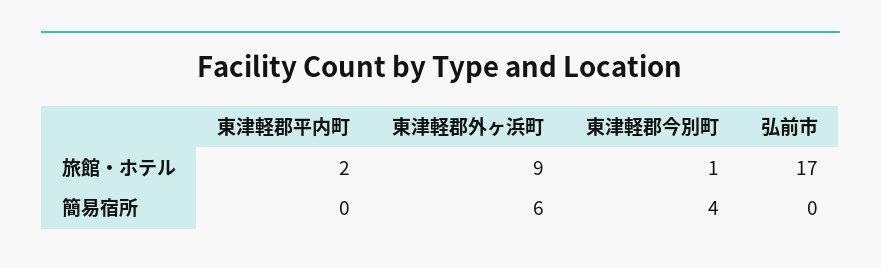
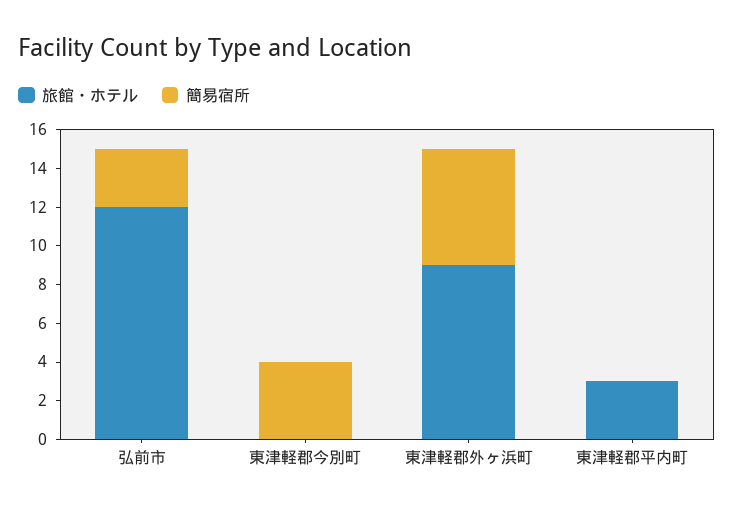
旅館・ホテル, 東津軽郡平内町: 2 -> 3
旅館・ホテル, 東津軽郡今別町: 1 -> 0
旅館・ホテル, 弘前市: 17 -> 12
簡易宿所, 弘前市: 0 -> 3

